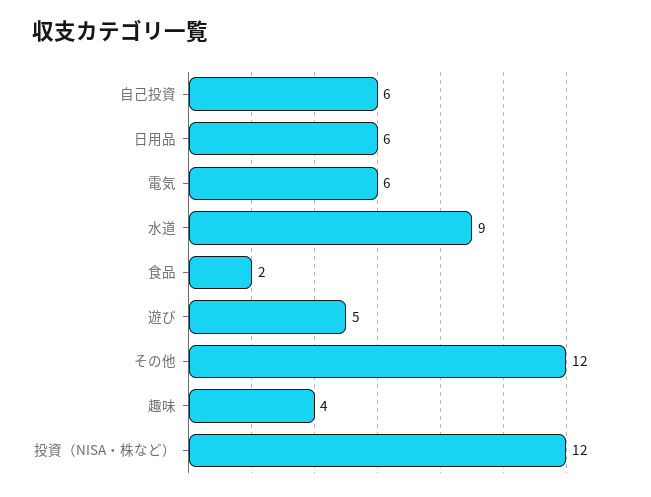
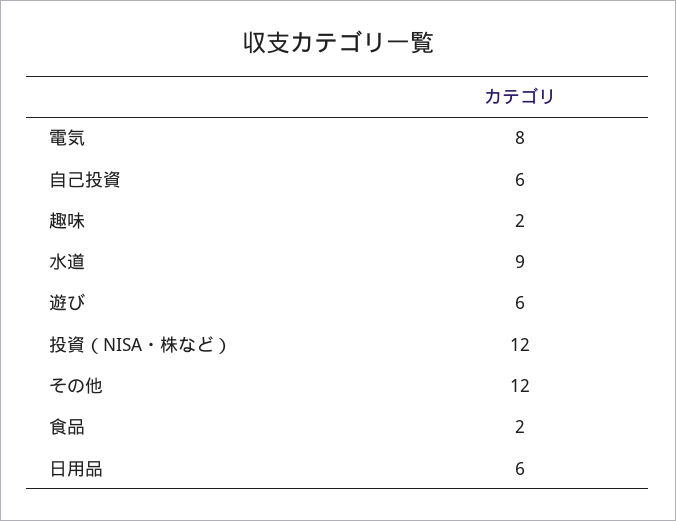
電気: 6 -> 8
遊び: 5 -> 6
趣味: 4 -> 2

